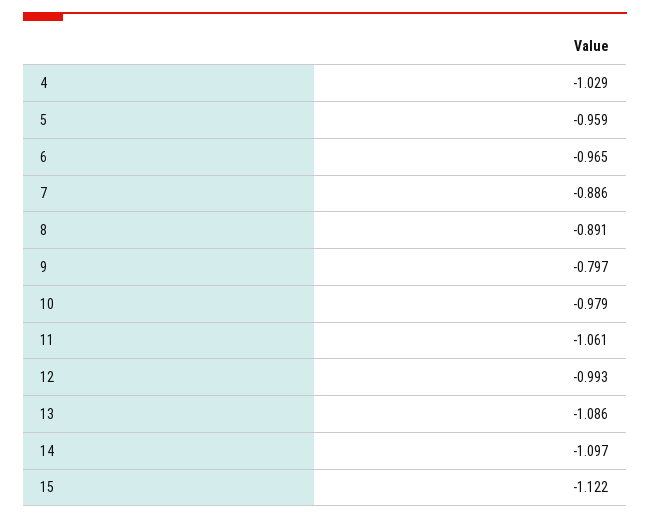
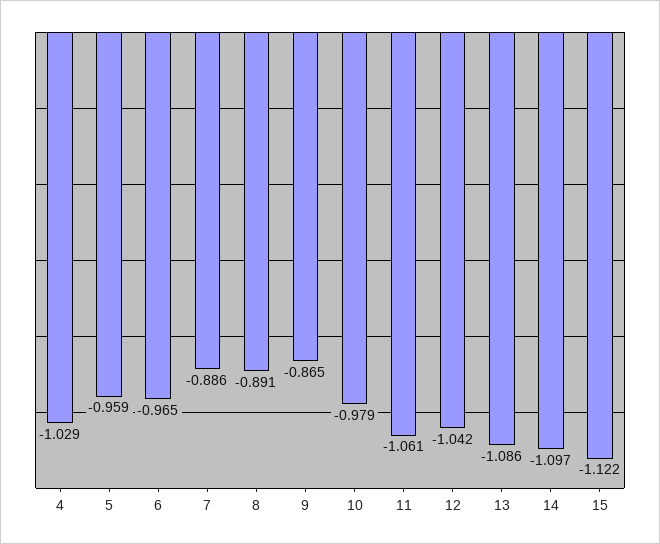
9: -0.797 -> -0.865
12: -0.993 -> -1.042

